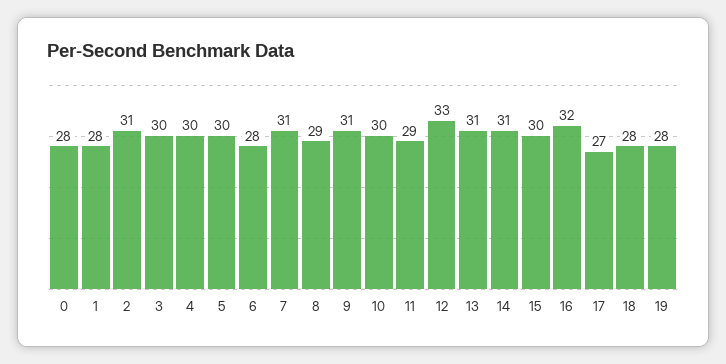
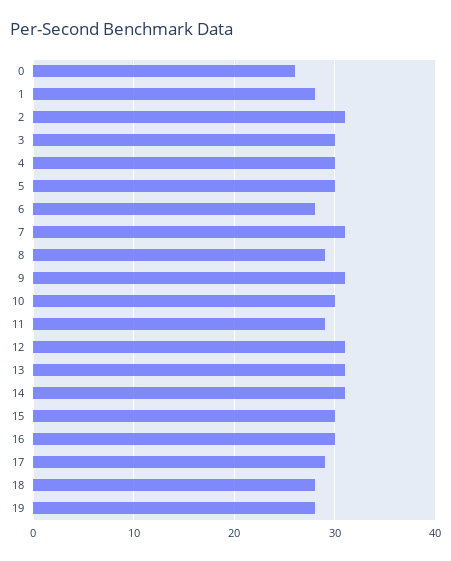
0: 28 -> 26
12: 33 -> 31
16: 32 -> 30
17: 27 -> 29

